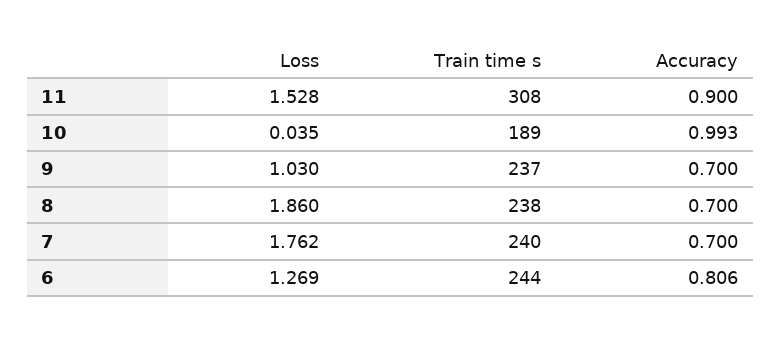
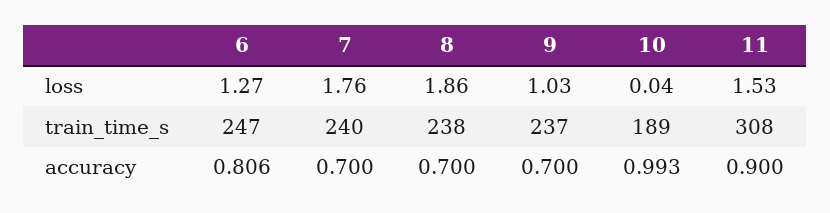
Train time s, 6: 244 -> 247

